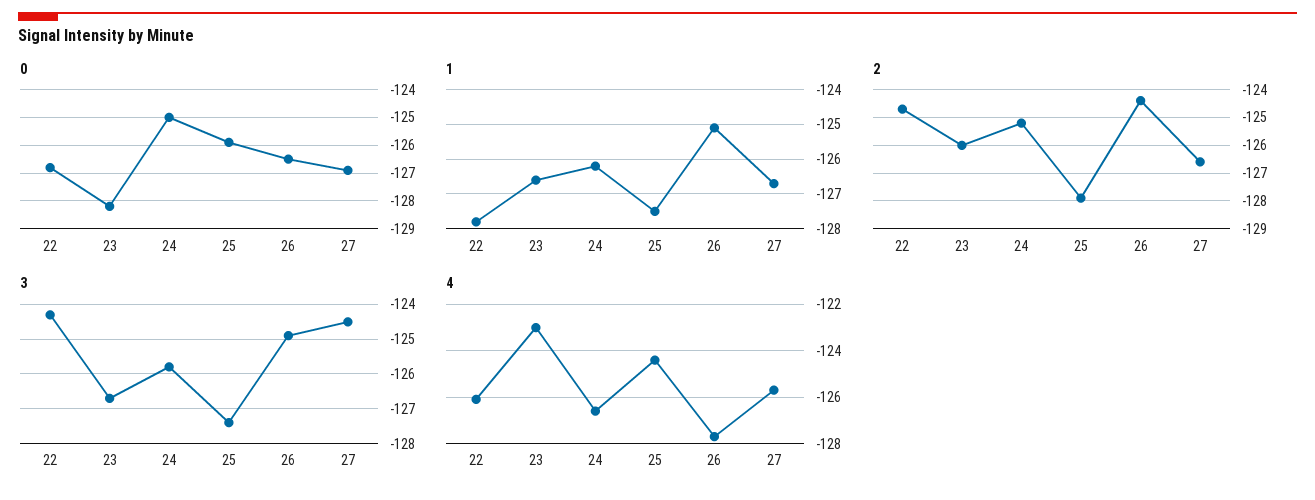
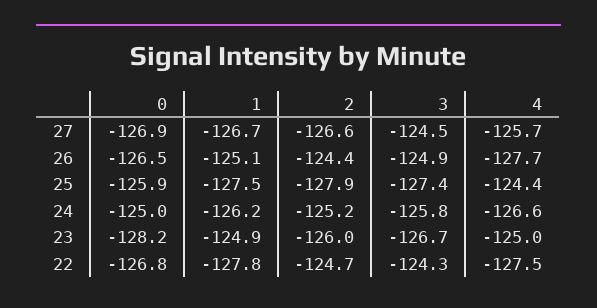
1, 23: -126.5 -> -124.9
4, 22: -126 -> -127.5
4, 23: -123 -> -125

